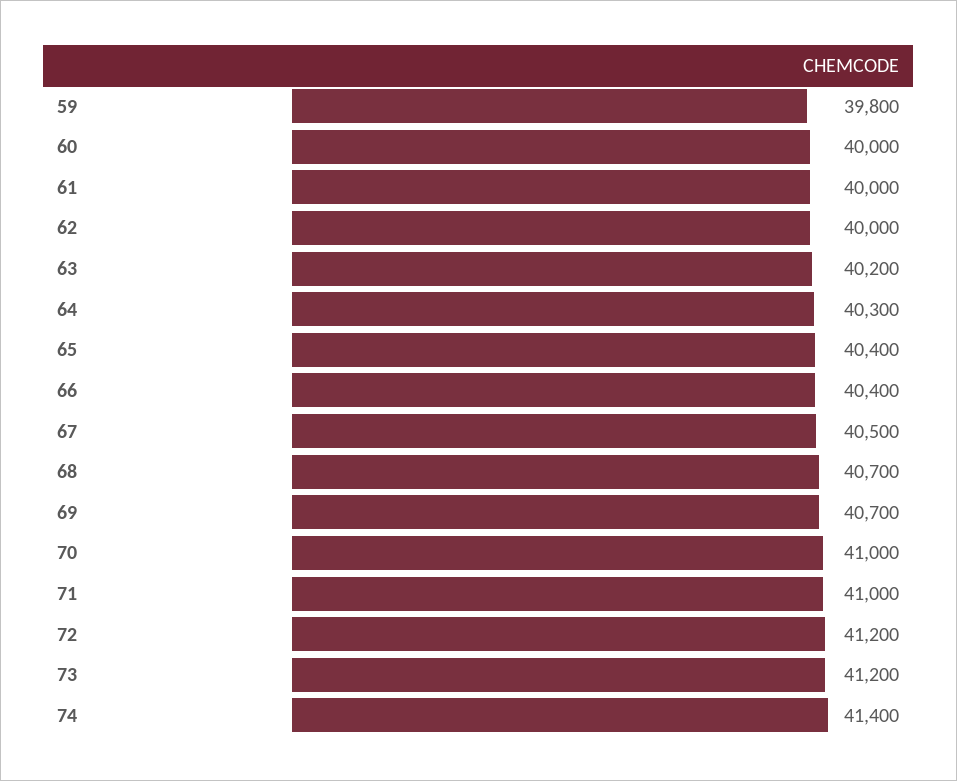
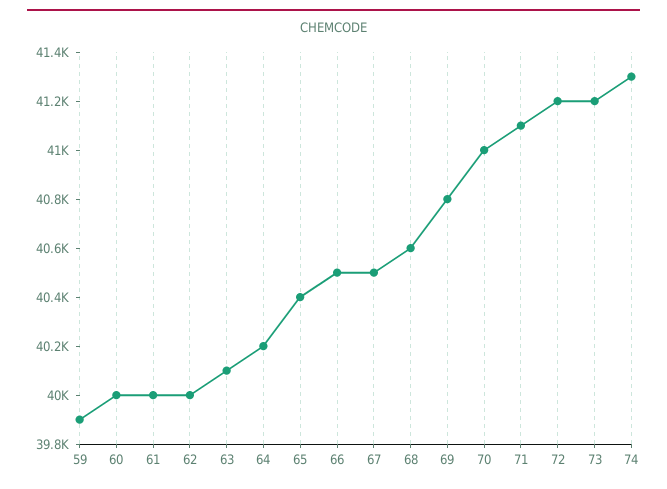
59: 39800 -> 39900
63: 40200 -> 40100
64: 40300 -> 40200
66: 40400 -> 40500
68: 40700 -> 40600
69: 40700 -> 40800
71: 41000 -> 41100
74: 41400 -> 41300

